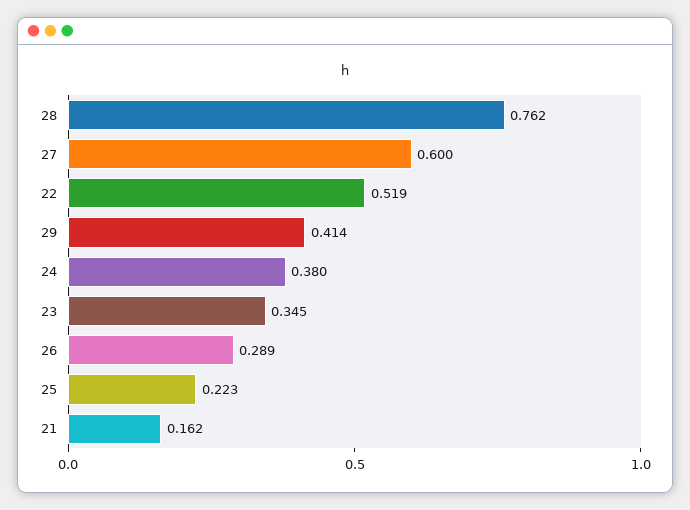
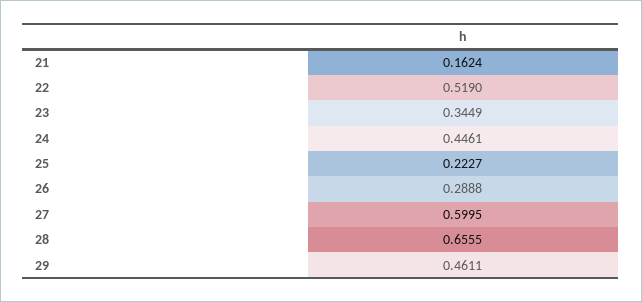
28: 0.762 -> 0.6555
29: 0.414 -> 0.4611
24: 0.38 -> 0.4461

